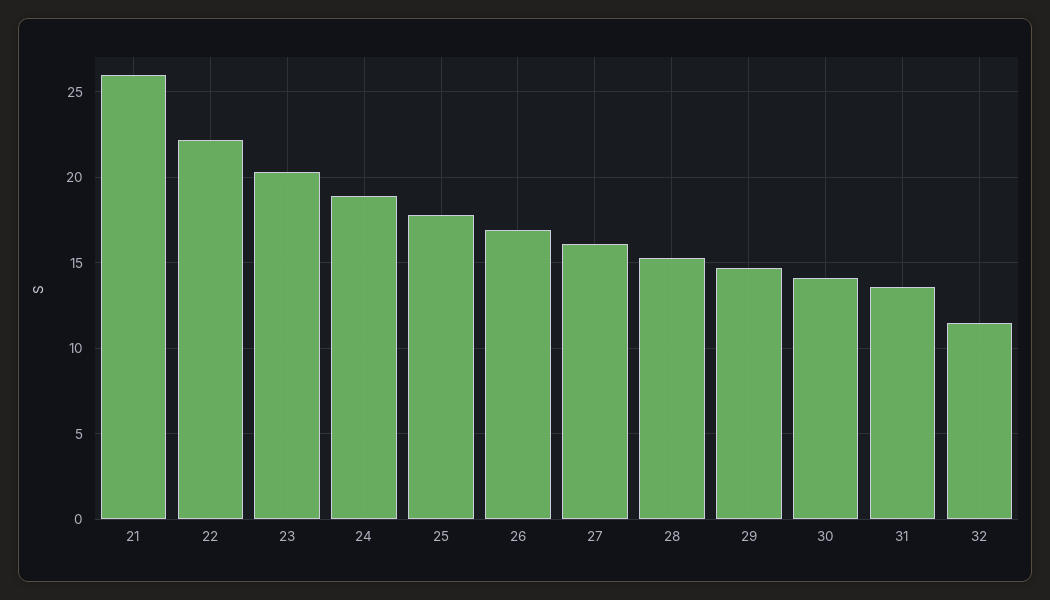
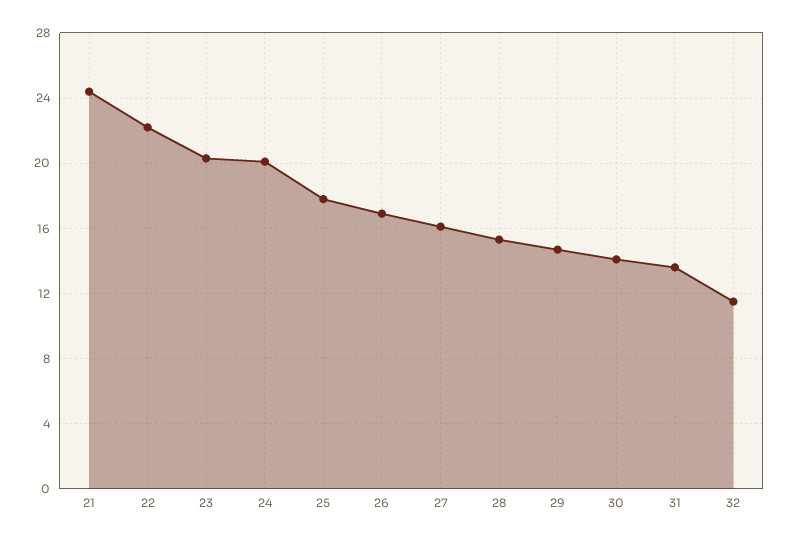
21: 26 -> 24.5
24: 19 -> 20

